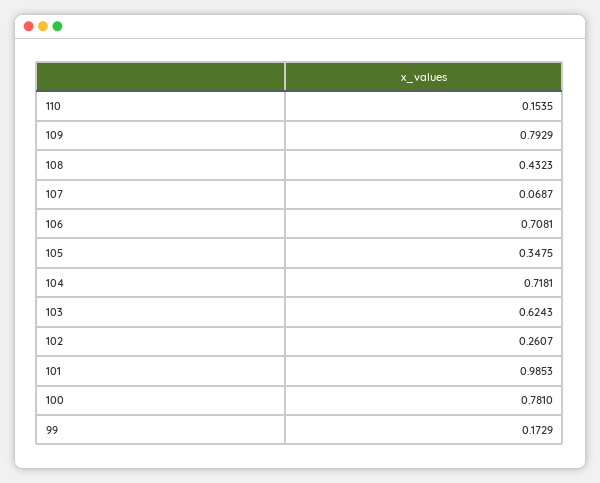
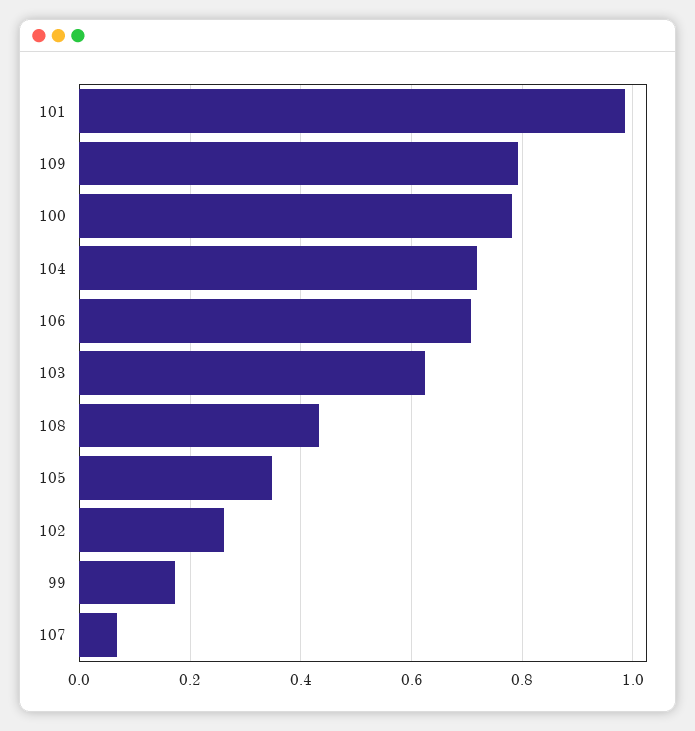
110: 0.1535 -> none

